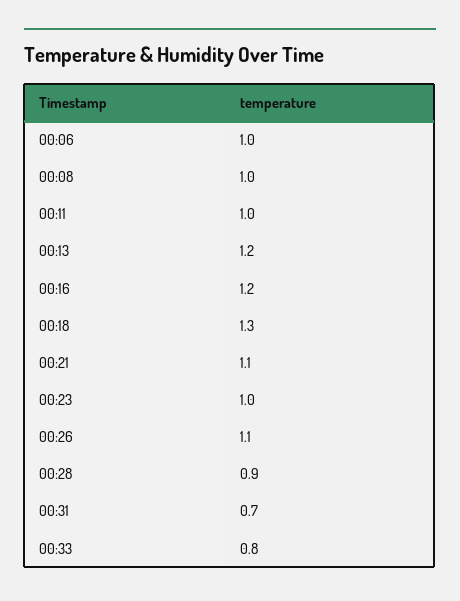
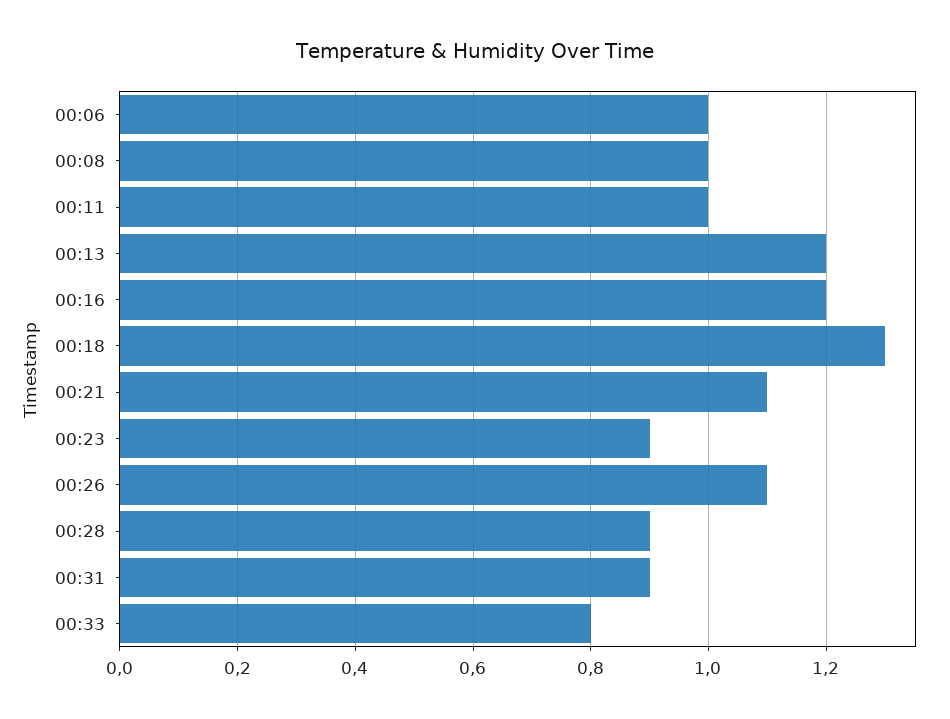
00:23: 1 -> 0.9
00:31: 0.7 -> 0.9

